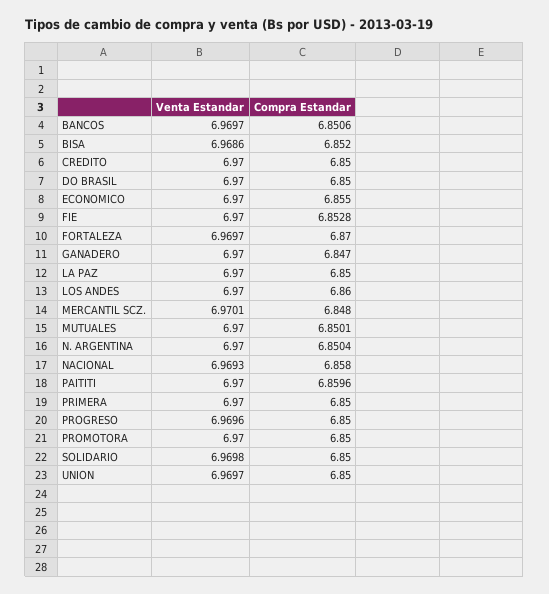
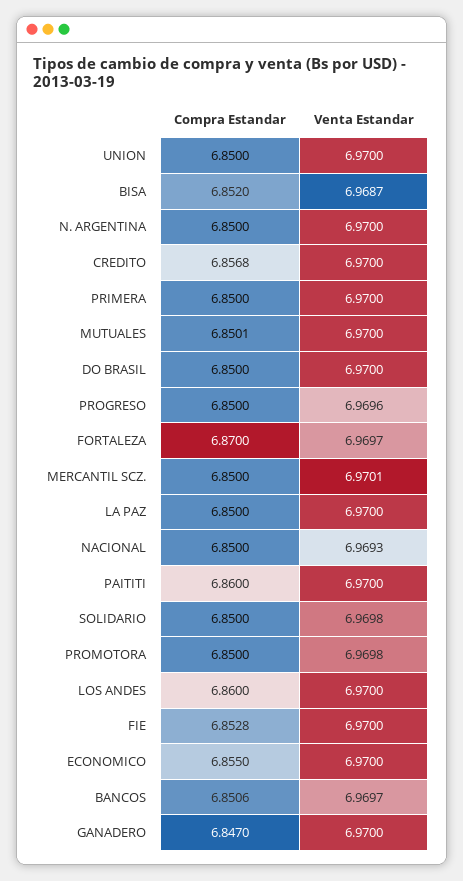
Venta Estandar, BISA: 6.9686 -> 6.9687
Compra Estandar, CREDITO: 6.85 -> 6.8568
Compra Estandar, MERCANTIL SCZ.: 6.848 -> 6.85
Compra Estandar, N. ARGENTINA: 6.8504 -> 6.85
Compra Estandar, NACIONAL: 6.858 -> 6.85
Compra Estandar, PAITITI: 6.8596 -> 6.86
Venta Estandar, PROMOTORA: 6.97 -> 6.9698
Venta Estandar, UNION: 6.9697 -> 6.97

